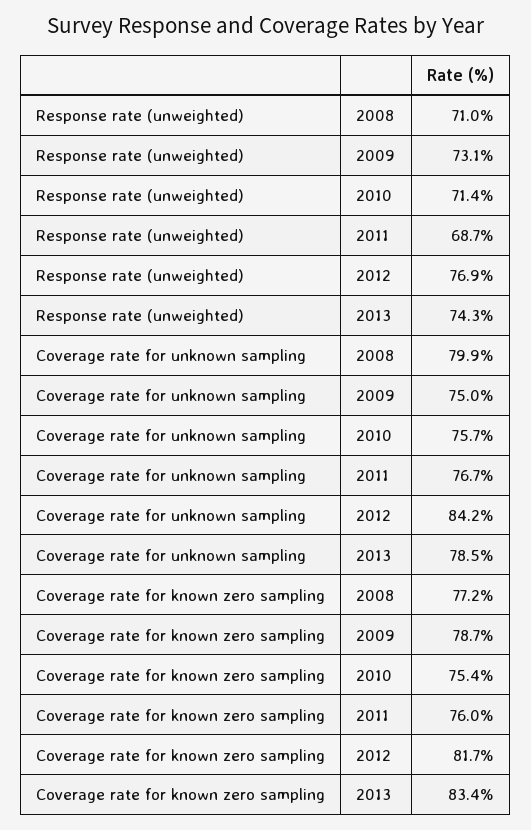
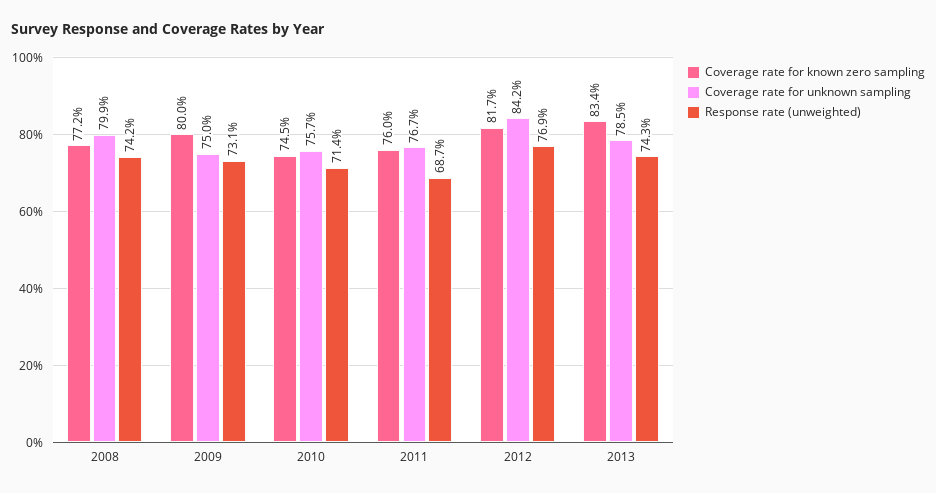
Response rate (unweighted), 2008: 71 -> 74.2
Coverage rate for known zero sampling, 2009: 78.7 -> 80
Coverage rate for known zero sampling, 2010: 75.4 -> 74.5

